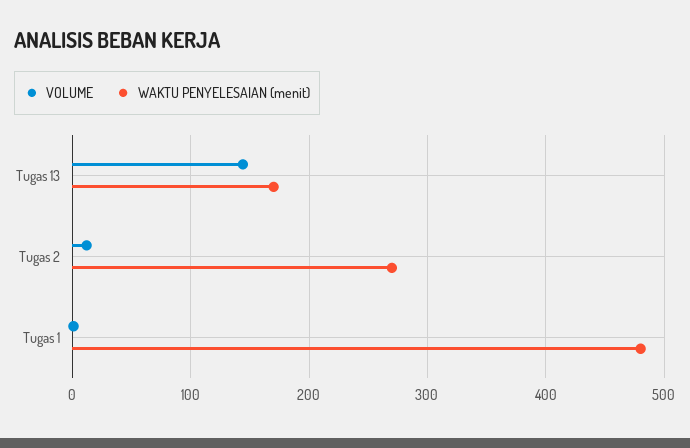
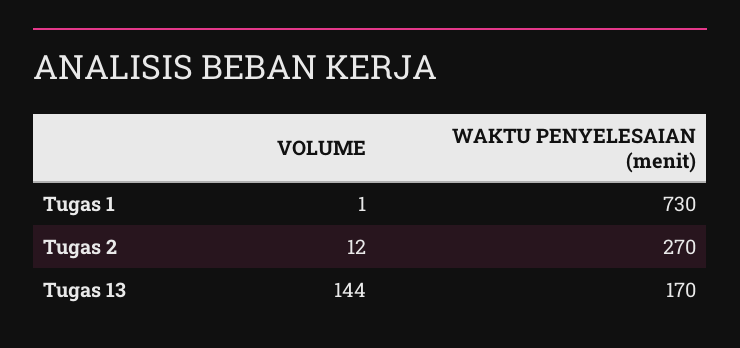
WAKTU PENYELESAIAN (menit), Tugas 1: 480 -> 730

